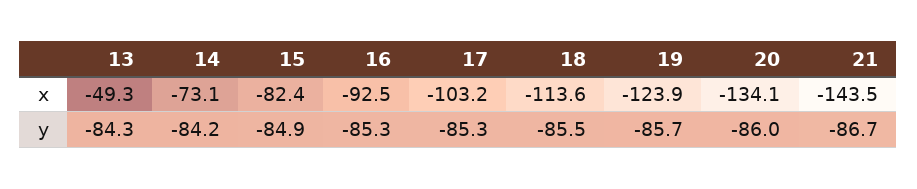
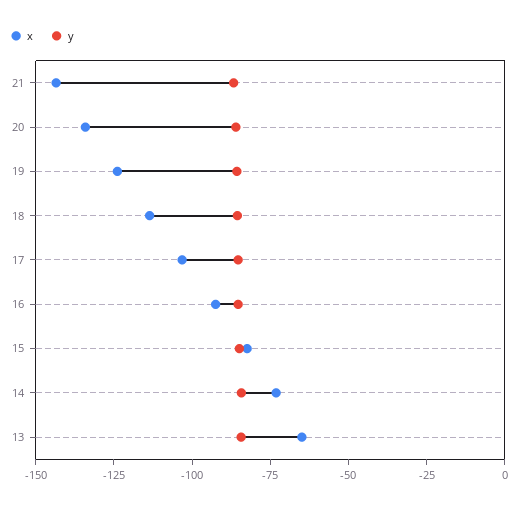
x, 13: -49.3 -> -65

